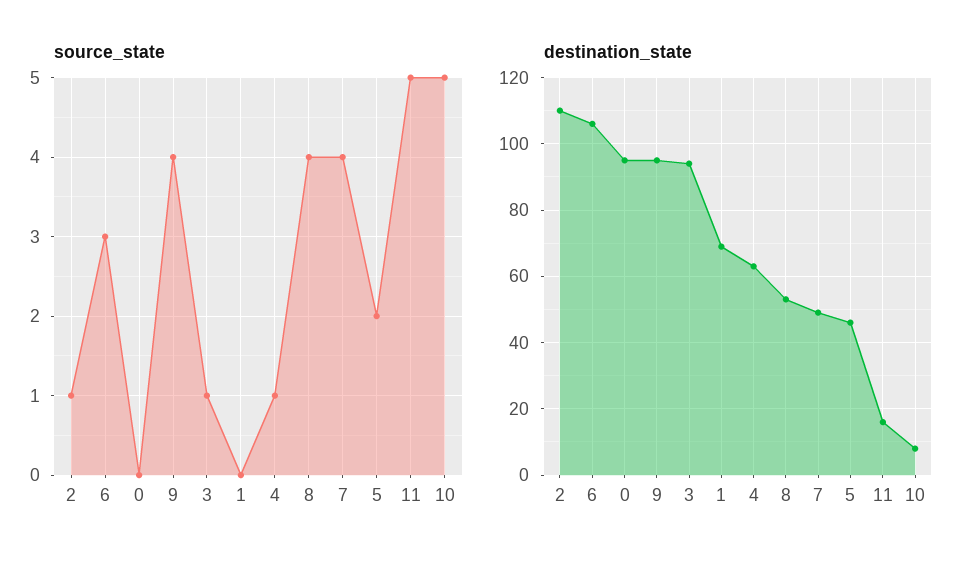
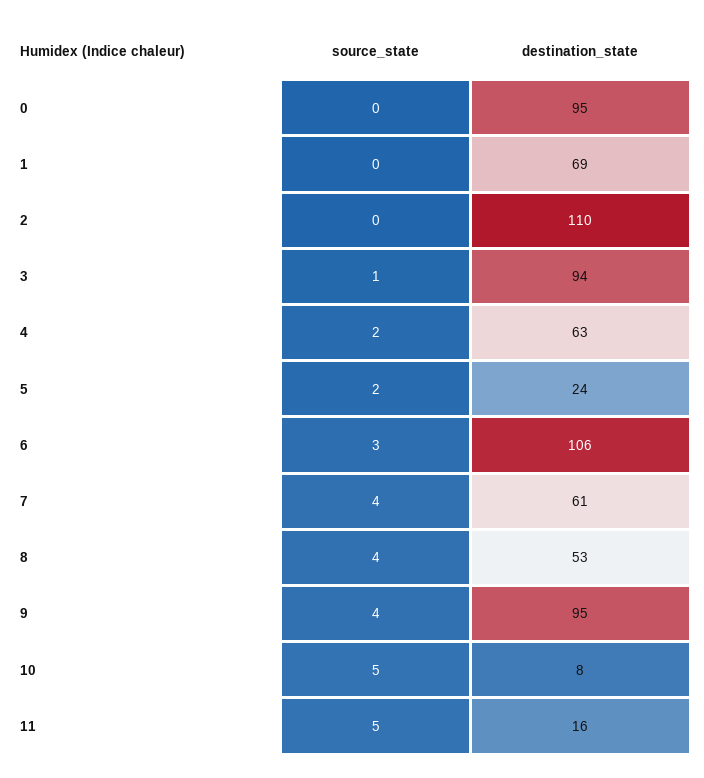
source_state, 2: 1 -> 0
source_state, 4: 1 -> 2
destination_state, 7: 50 -> 61
destination_state, 5: 45 -> 24

